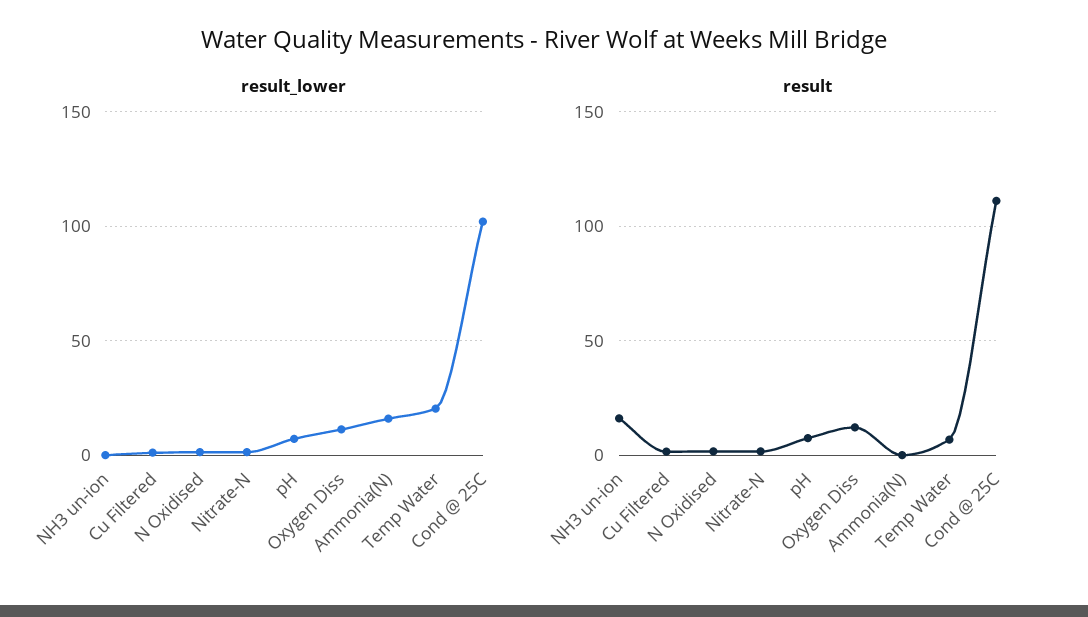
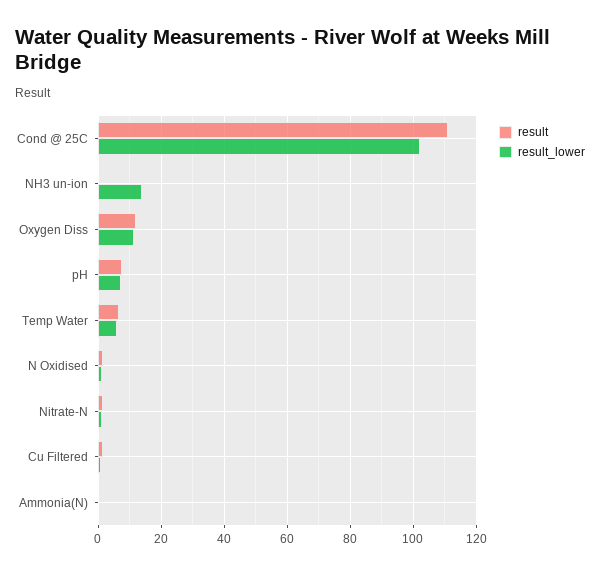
result_lower, NH3 un-ion: 0 -> 14
result_lower, Ammonia(N): 15 -> 0
result_lower, Temp Water: 20 -> 6
result, NH3 un-ion: 15 -> 0

